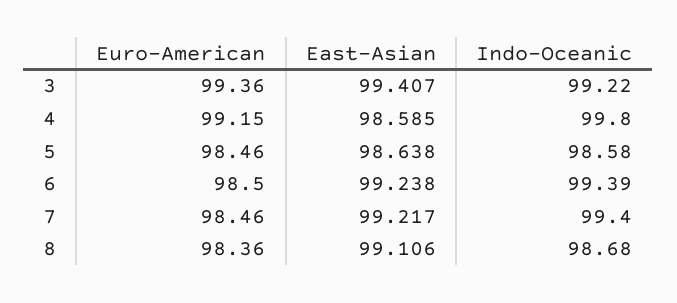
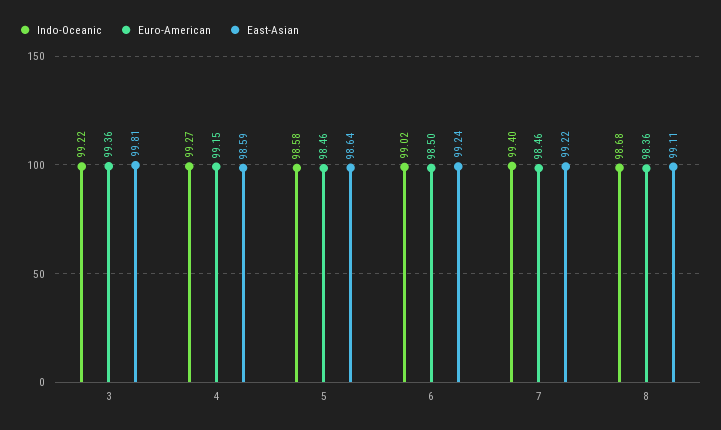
East-Asian, 3: 99.407 -> 99.81
Indo-Oceanic, 4: 99.8 -> 99.27
Indo-Oceanic, 6: 99.39 -> 99.02

